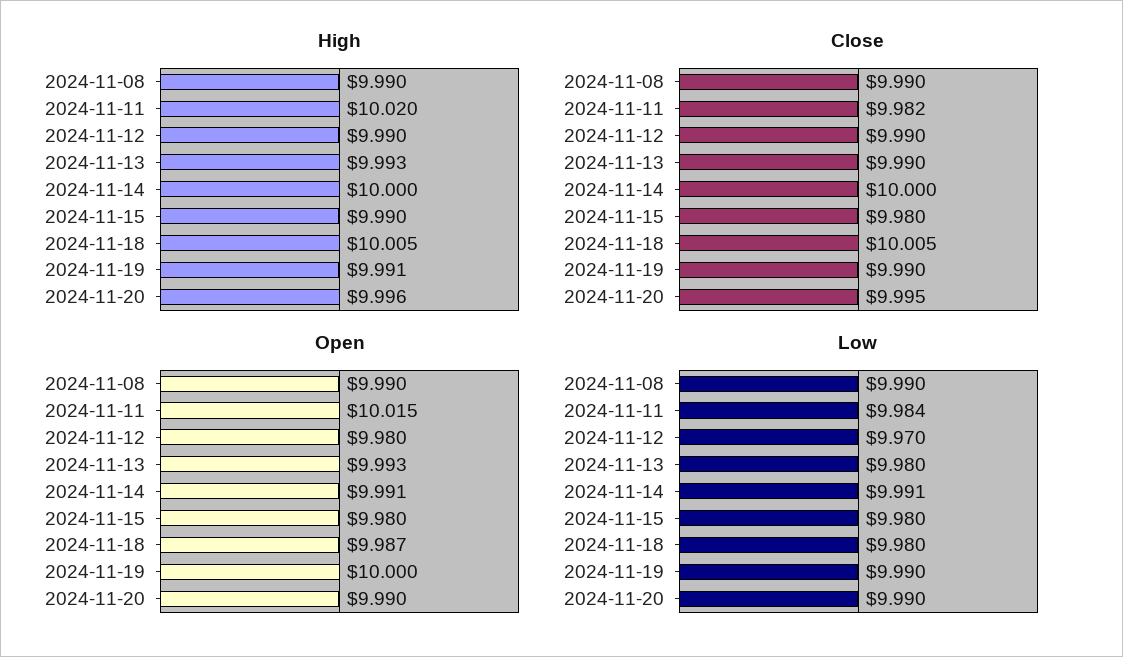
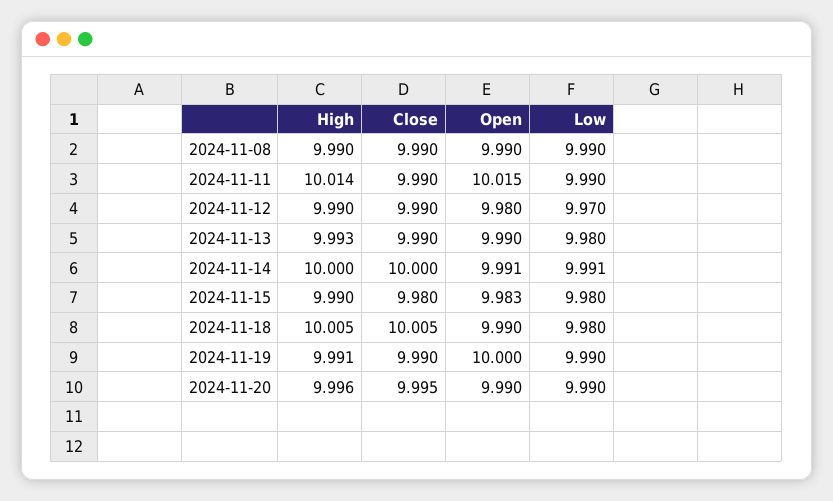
High, 2024-11-11: 10.02 -> 10.014
Close, 2024-11-11: 9.982 -> 9.99
Open, 2024-11-13: 9.993 -> 9.99
Open, 2024-11-15: 9.98 -> 9.983
Open, 2024-11-18: 9.987 -> 9.99
Low, 2024-11-11: 9.984 -> 9.99

